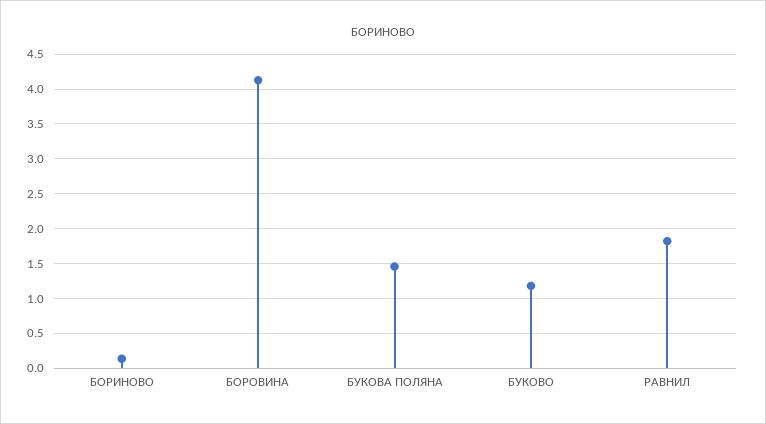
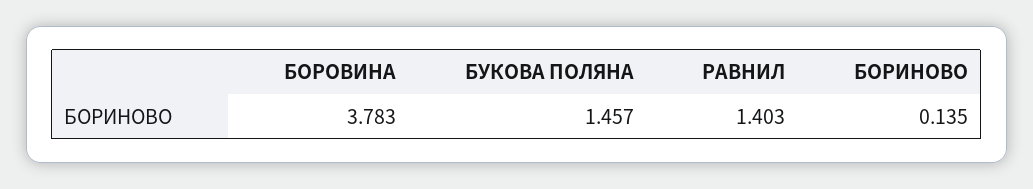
БОРОВИНА: 4.1 -> 3.783
БУКОВО: 1.2 -> none
РАВНИЛ: 1.8 -> 1.403

